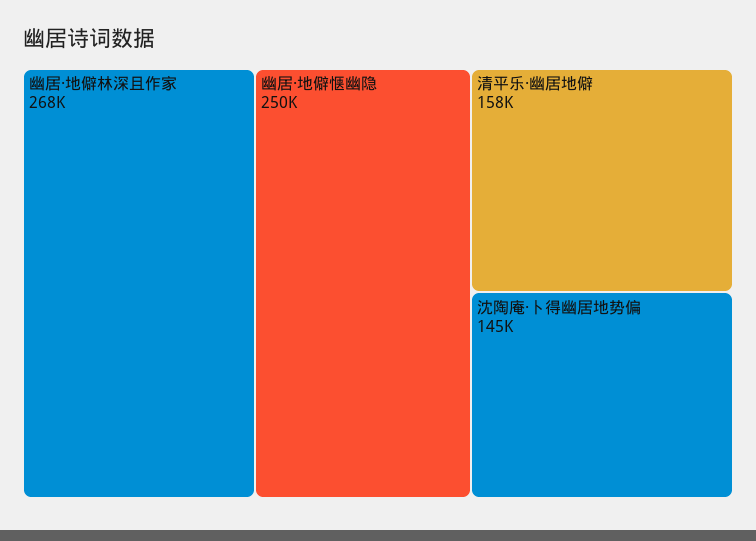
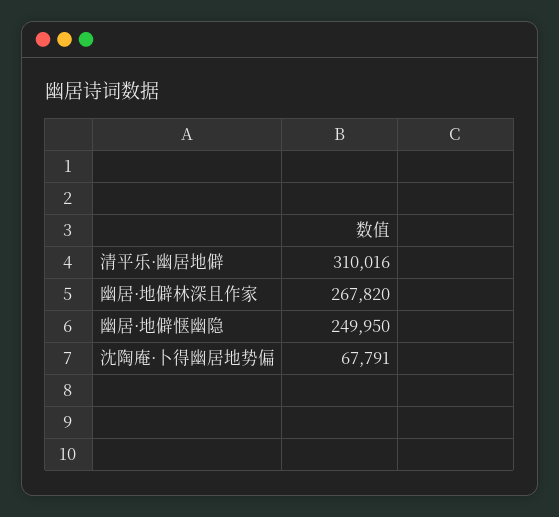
清平乐·幽居地僻: 158000 -> 310016
沈陶庵·卜得幽居地势偏: 145000 -> 67791

